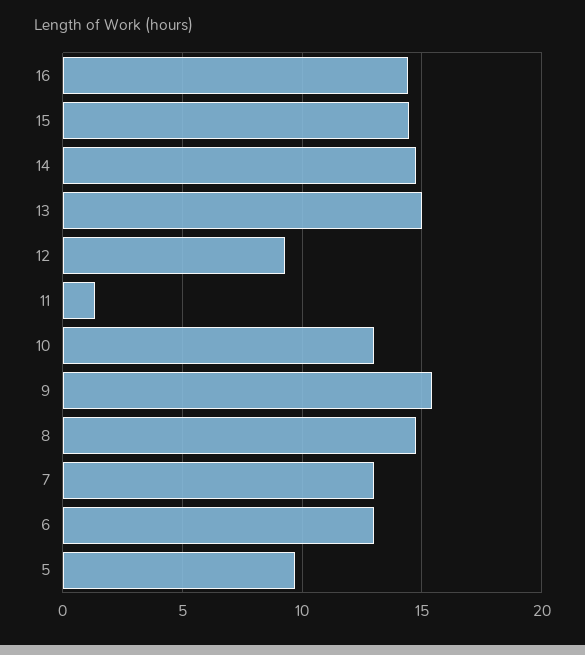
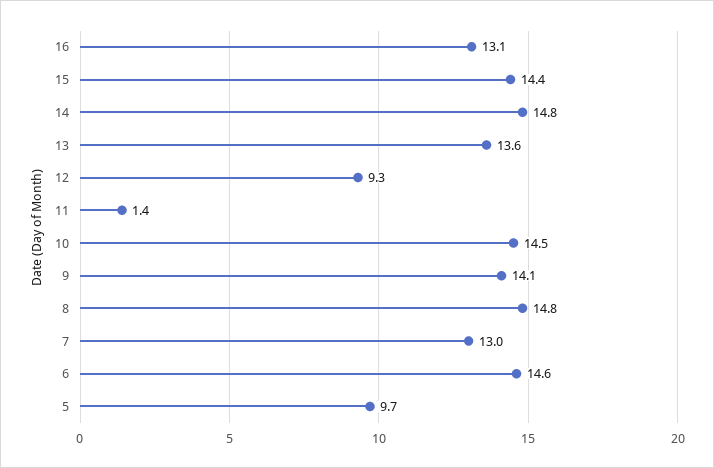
16: 14.5 -> 13.1
13: 15 -> 13.6
10: 13 -> 14.5
9: 15.5 -> 14.1
6: 13 -> 14.6

